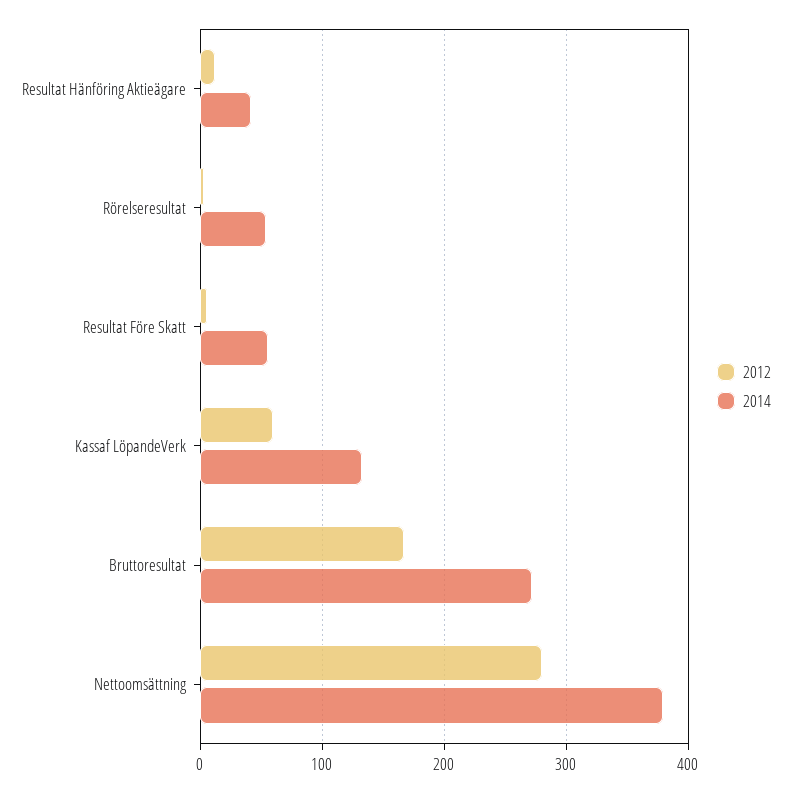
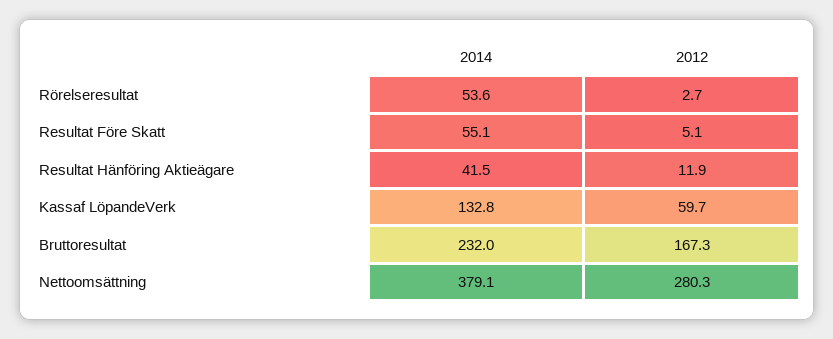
2014, Bruttoresultat: 270 -> 232

